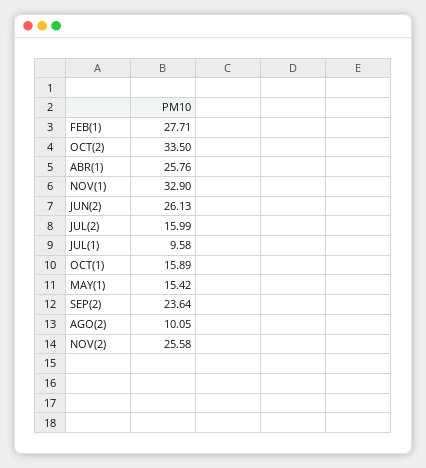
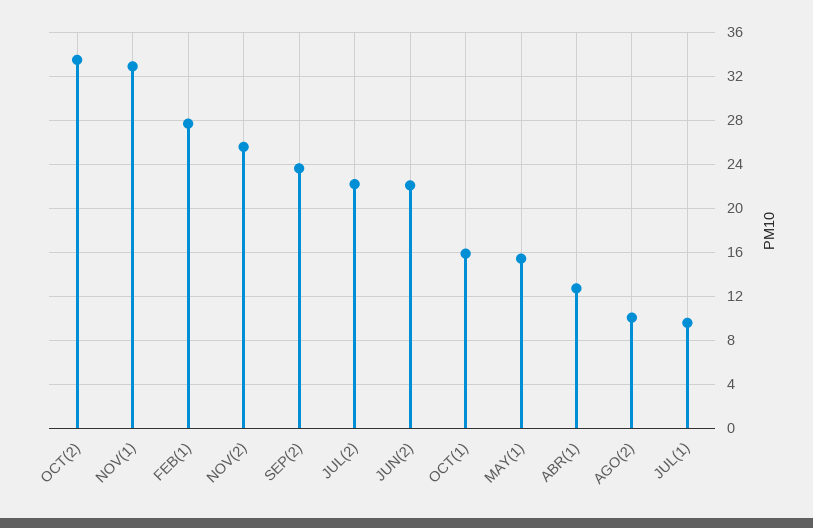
ABR(1): 25.76 -> 13
JUN(2): 26.13 -> 22
JUL(2): 15.99 -> 22

